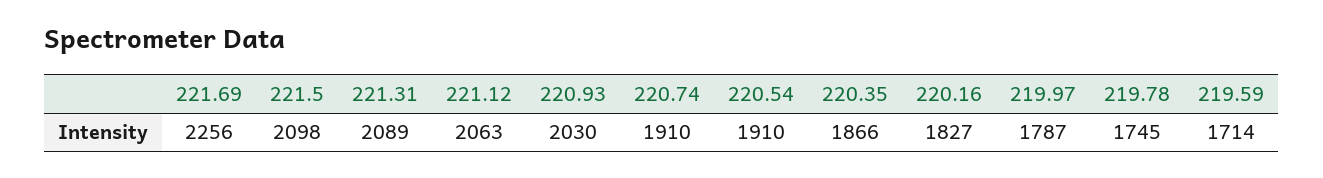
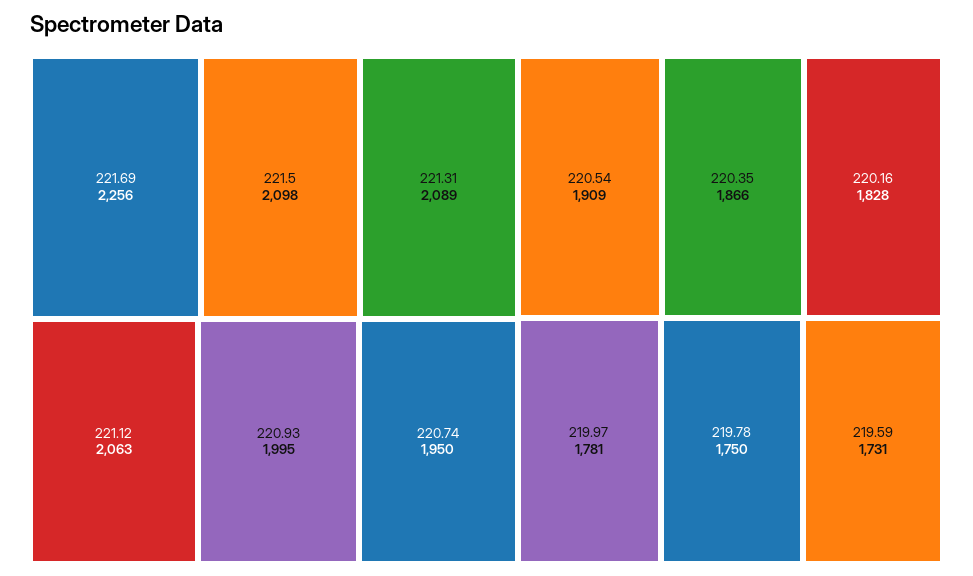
220.93: 2030 -> 1995
220.74: 1910 -> 1950
220.54: 1910 -> 1909
220.16: 1827 -> 1828
219.97: 1787 -> 1781
219.78: 1745 -> 1750
219.59: 1714 -> 1731

